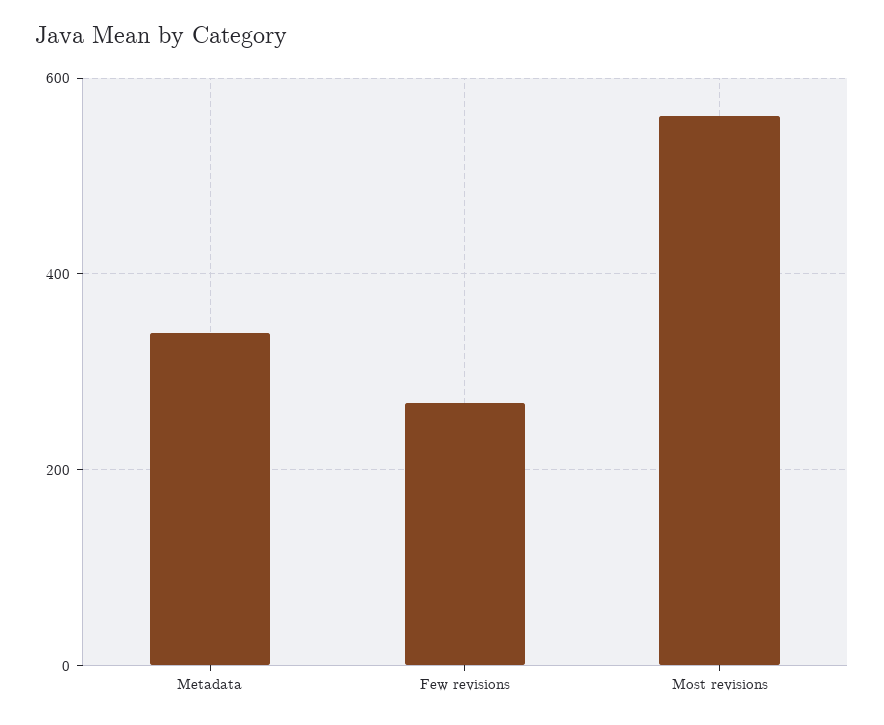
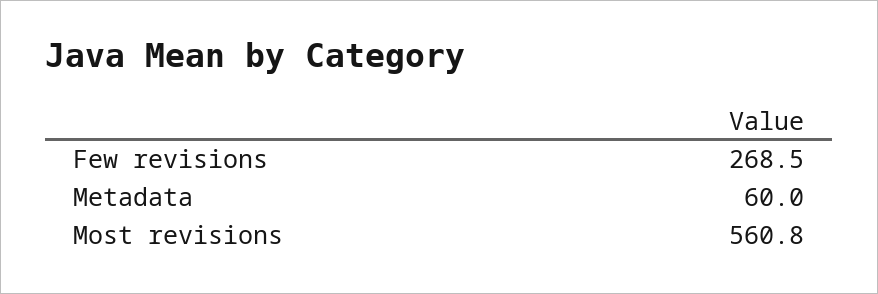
Metadata: 340 -> 60

